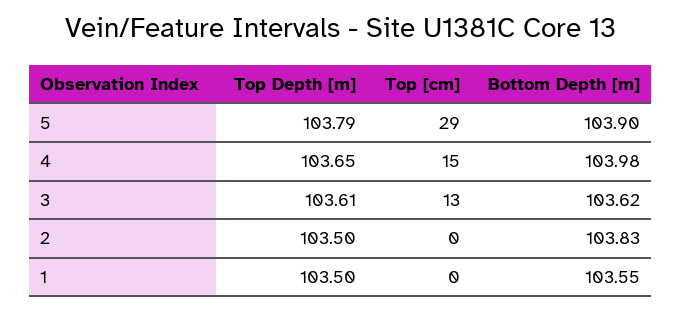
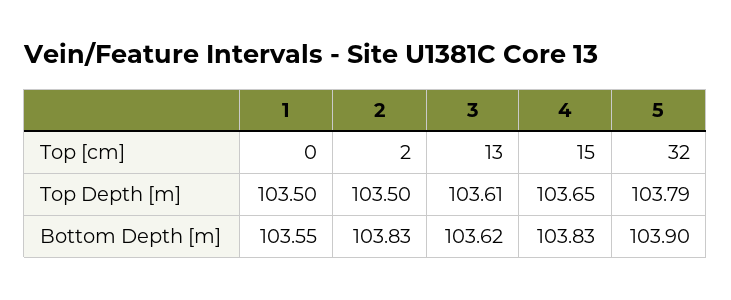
Top [cm], 5: 29 -> 32
Bottom Depth [m], 4: 103.98 -> 103.83
Top [cm], 2: 0 -> 2

